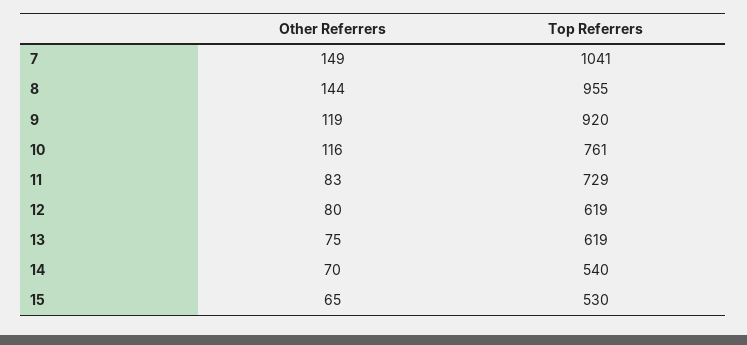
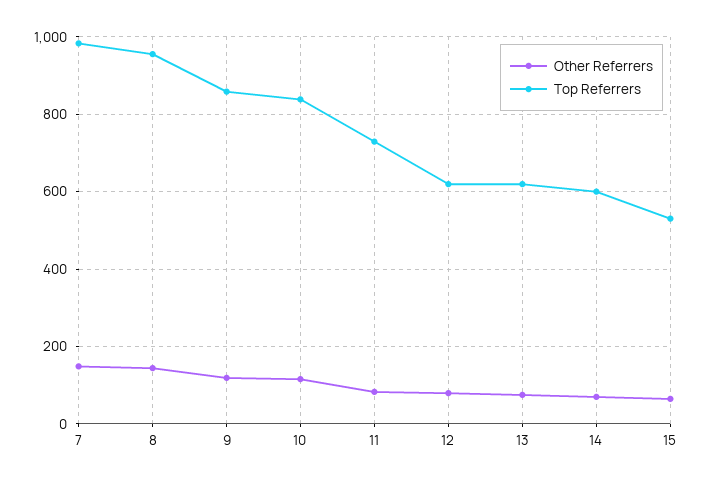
Top Referrers, 7: 1041 -> 980
Top Referrers, 9: 920 -> 860
Top Referrers, 10: 761 -> 840
Top Referrers, 14: 540 -> 600

